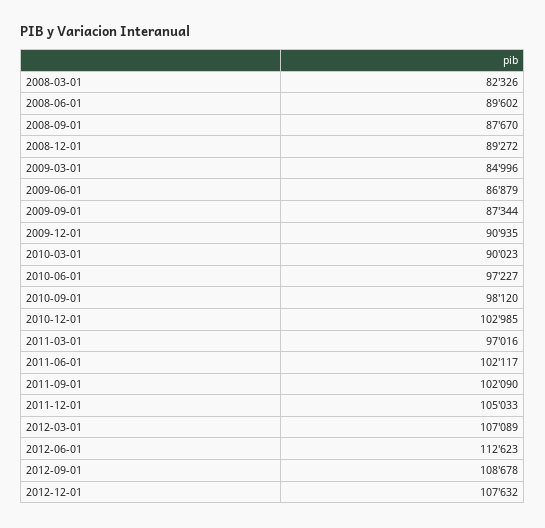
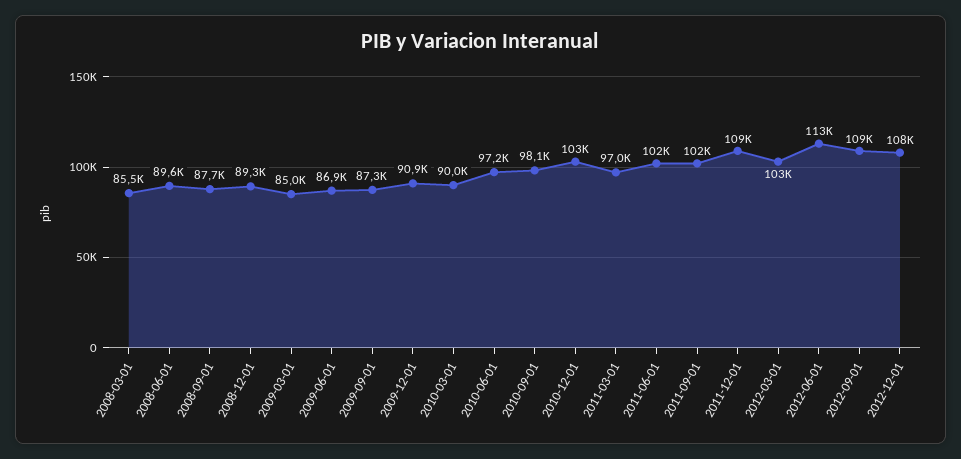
2008-03-01: 82326 -> 85500
2011-12-01: 105033 -> 109000
2012-03-01: 107089 -> 103000

